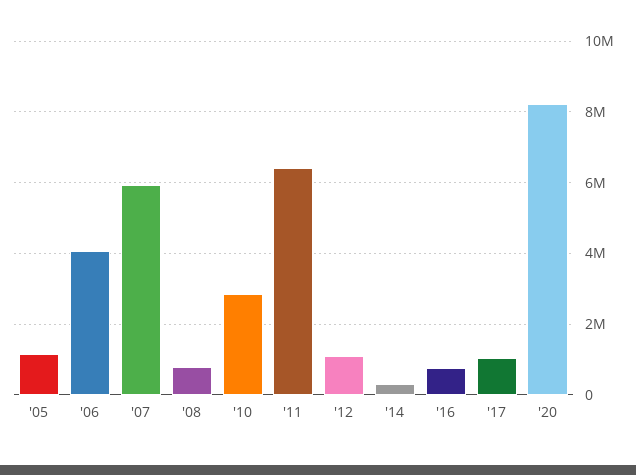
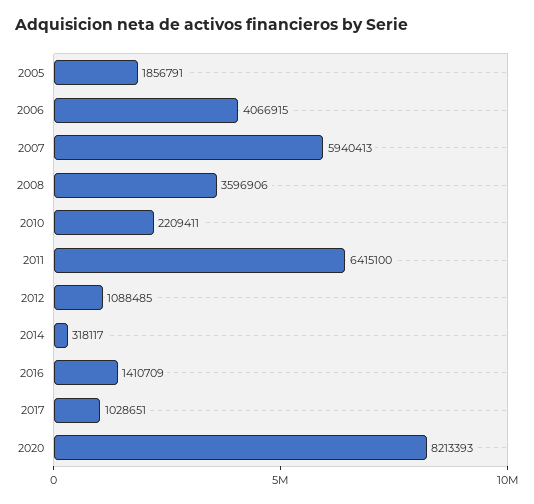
'05: 1200000 -> 1856791
'08: 800000 -> 3596906
'10: 2800000 -> 2209411
'16: 800000 -> 1410709

